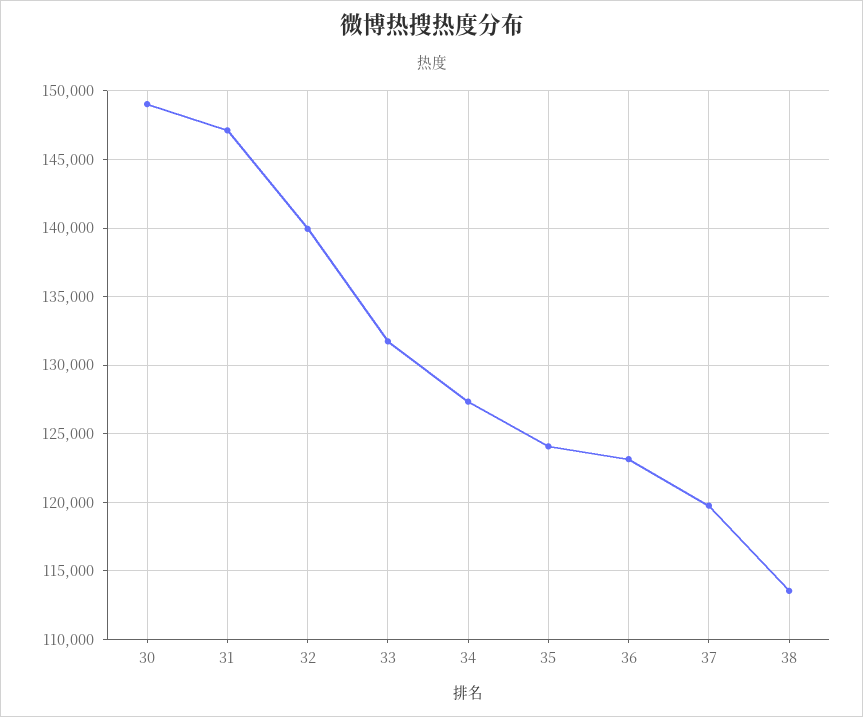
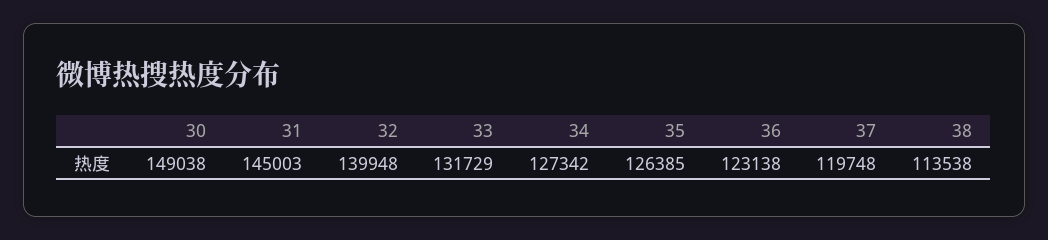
31: 147000 -> 145003
35: 124000 -> 126385

